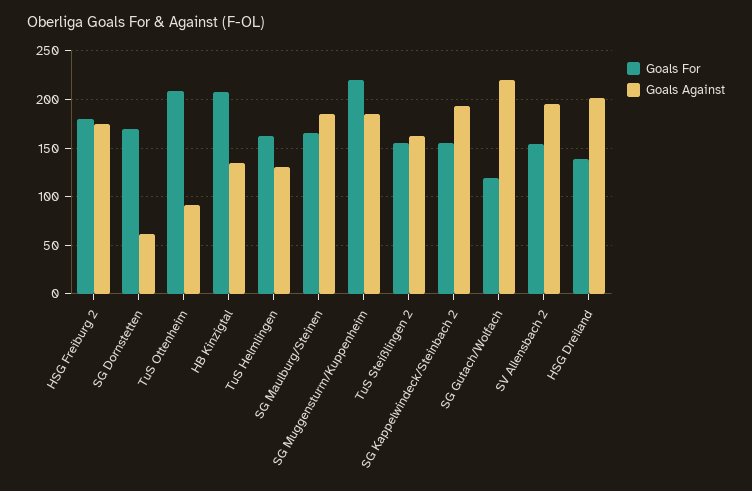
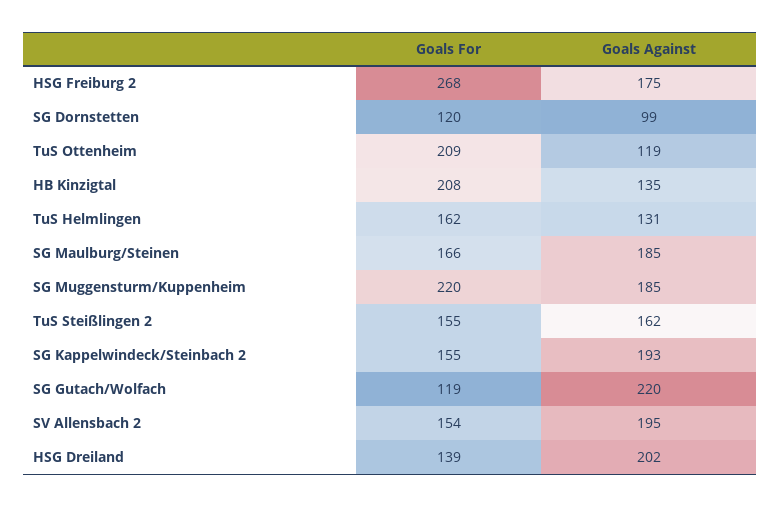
Goals For, HSG Freiburg 2: 180 -> 268
Goals For, SG Dornstetten: 170 -> 120
Goals Against, SG Dornstetten: 60 -> 99
Goals Against, TuS Ottenheim: 90 -> 119

